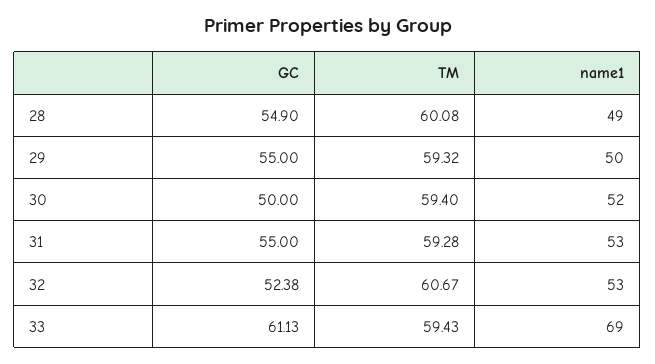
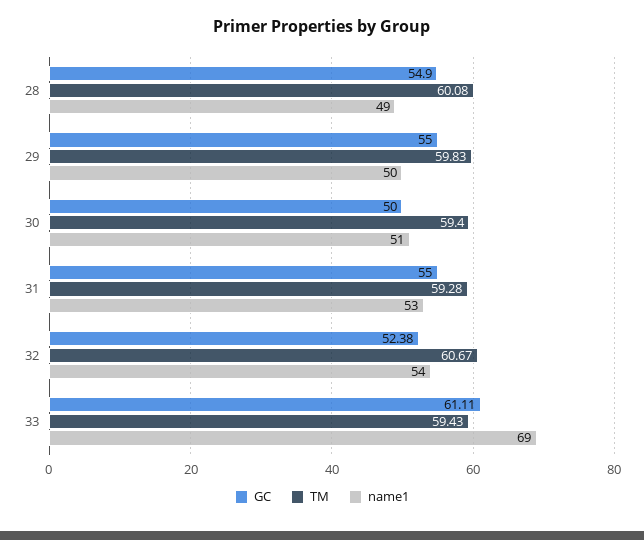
TM, 29: 59.32 -> 59.83
name1, 30: 52 -> 51
name1, 32: 53 -> 54
GC, 33: 61.13 -> 61.11

